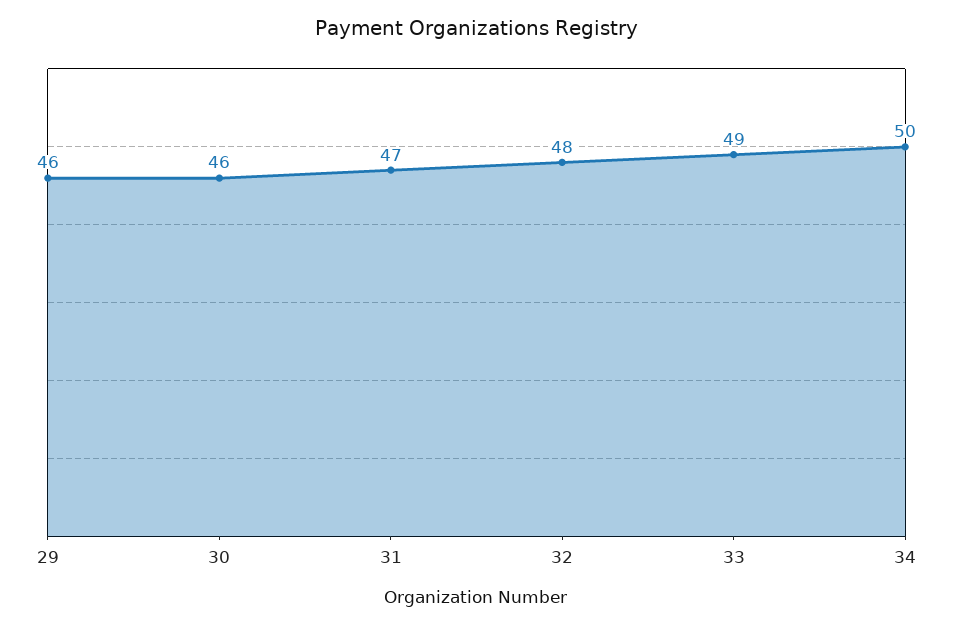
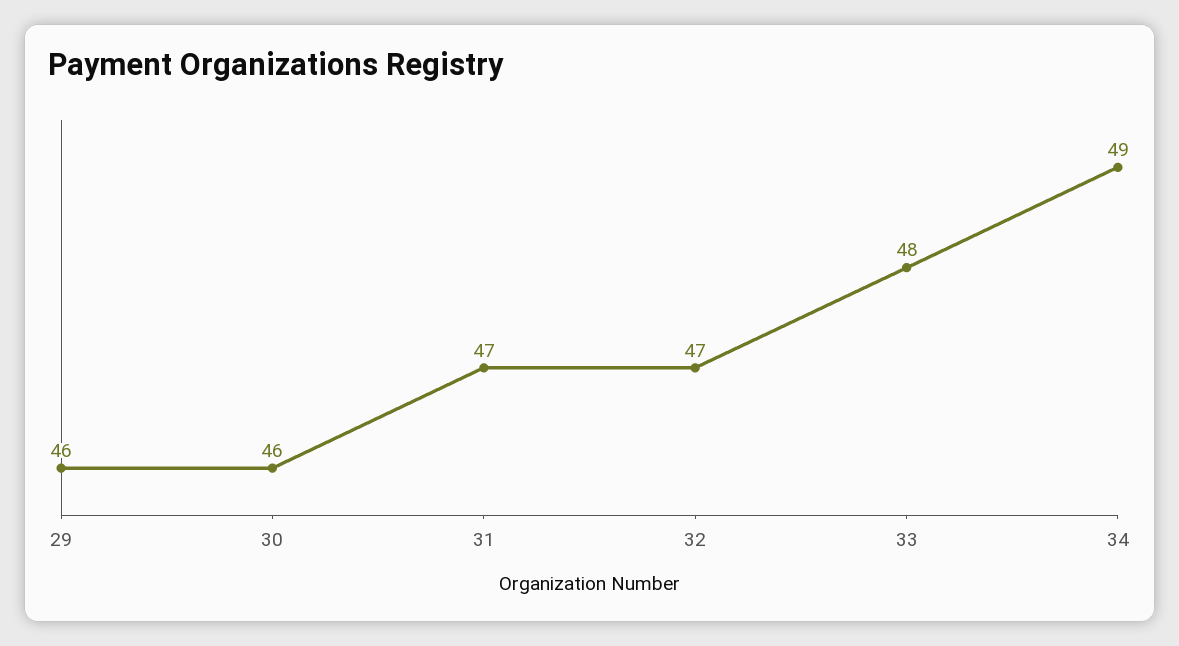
32: 48 -> 47
33: 49 -> 48
34: 50 -> 49

